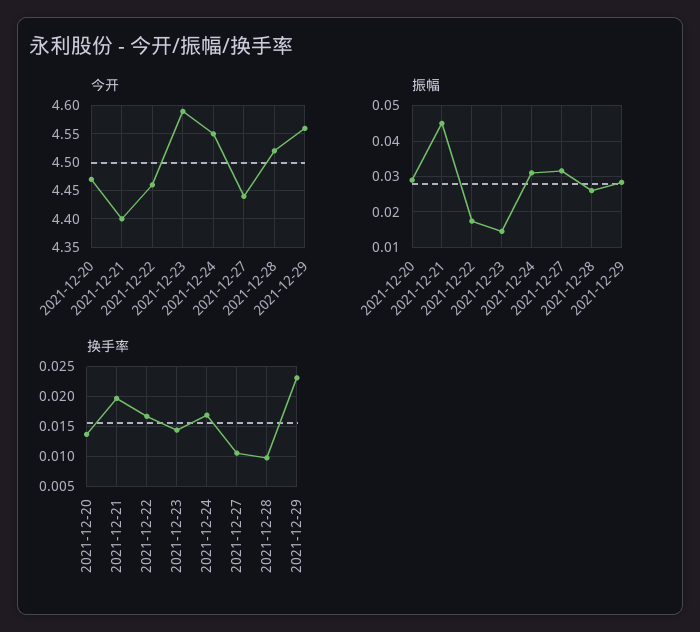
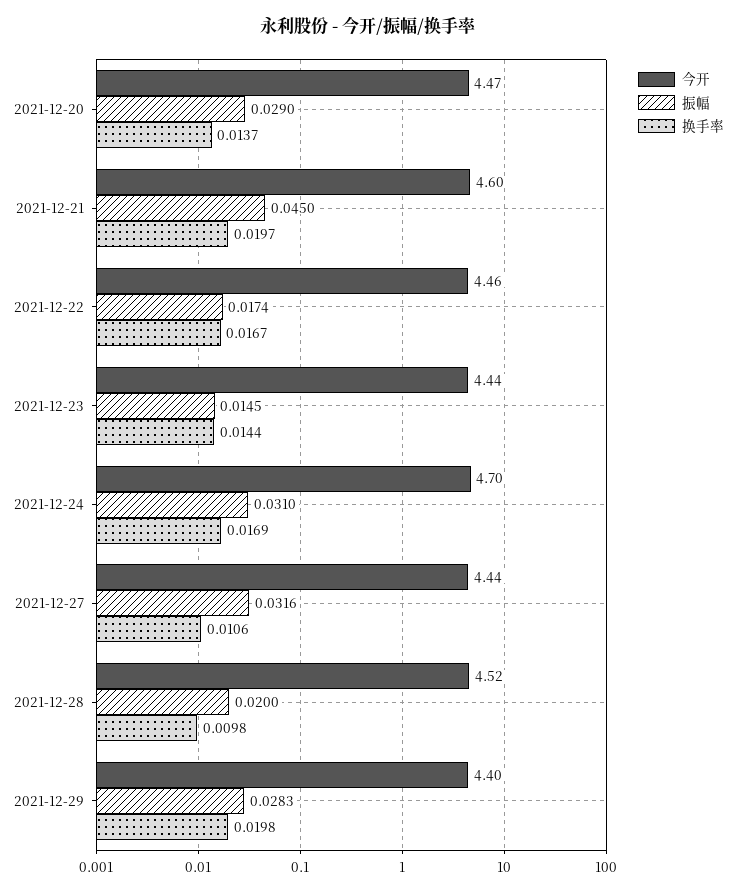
今开, 2021-12-21: 4.4 -> 4.6
今开, 2021-12-23: 4.6 -> 4.44
今开, 2021-12-24: 4.55 -> 4.7
今开, 2021-12-29: 4.55 -> 4.4
振幅, 2021-12-28: 0.026 -> 0.02
换手率, 2021-12-29: 0.023 -> 0.0198

